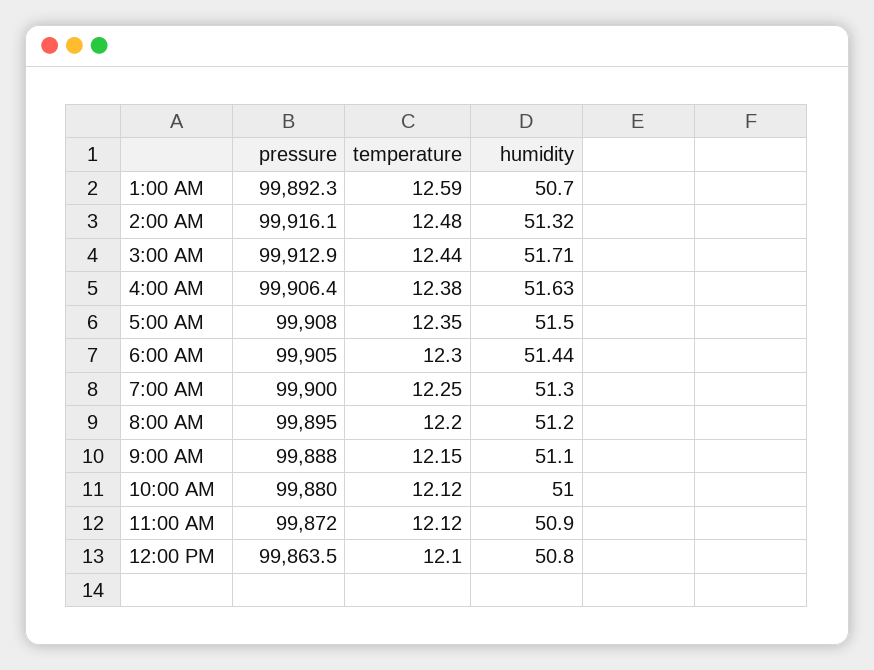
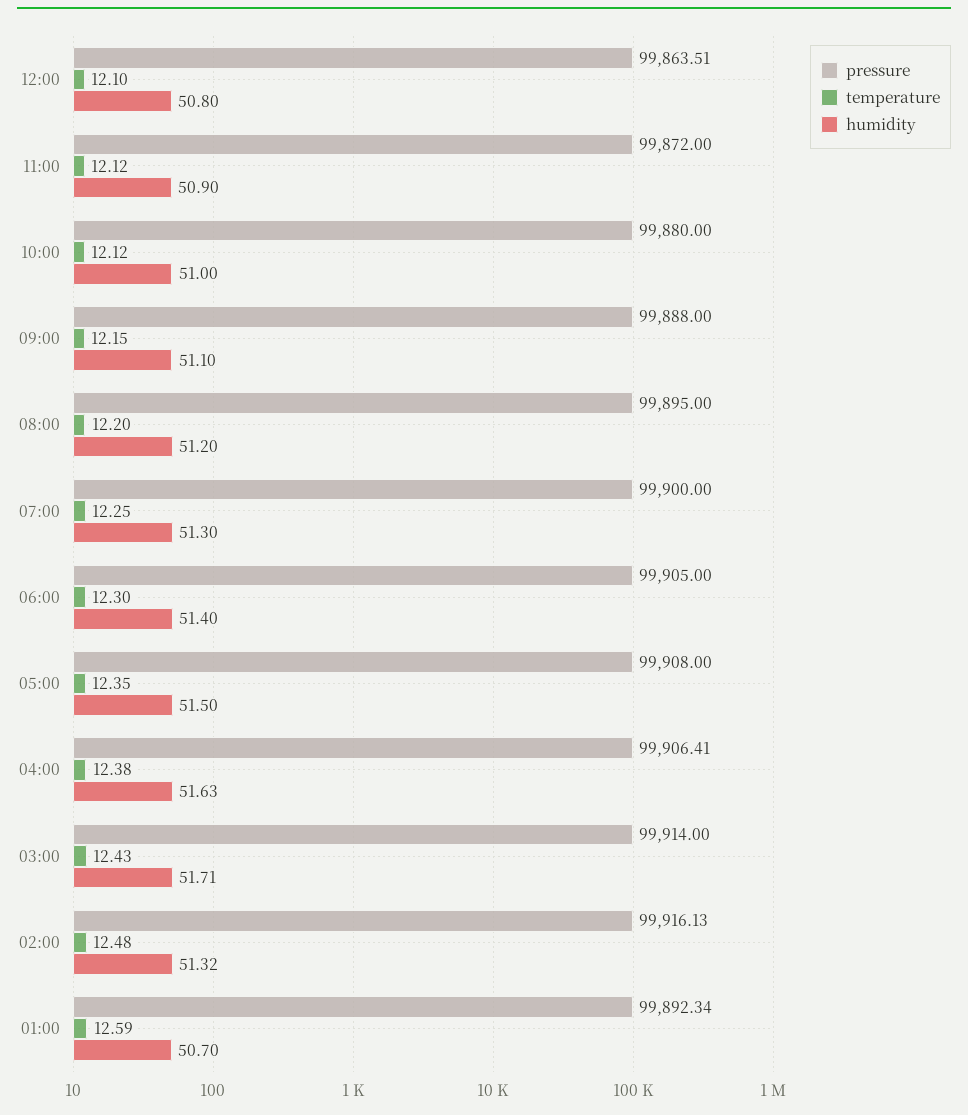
pressure, 3:00 AM: 99912.9 -> 99914
temperature, 3:00 AM: 12.44 -> 12.43
humidity, 6:00 AM: 51.44 -> 51.4

